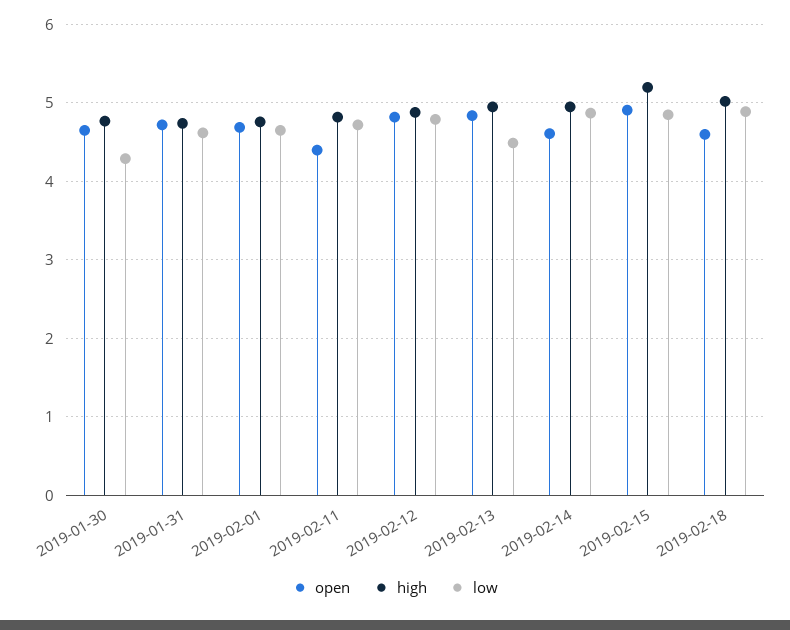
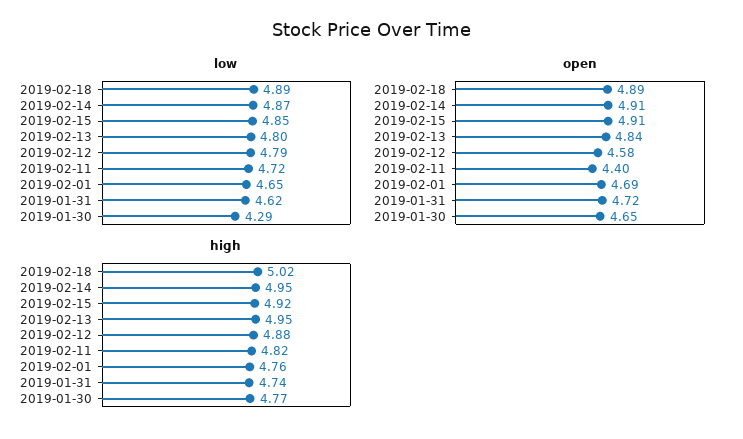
open, 2019-02-12: 4.8 -> 4.58
low, 2019-02-13: 4.5 -> 4.8
open, 2019-02-14: 4.6 -> 4.91
high, 2019-02-15: 5.2 -> 4.92
open, 2019-02-18: 4.6 -> 4.89

